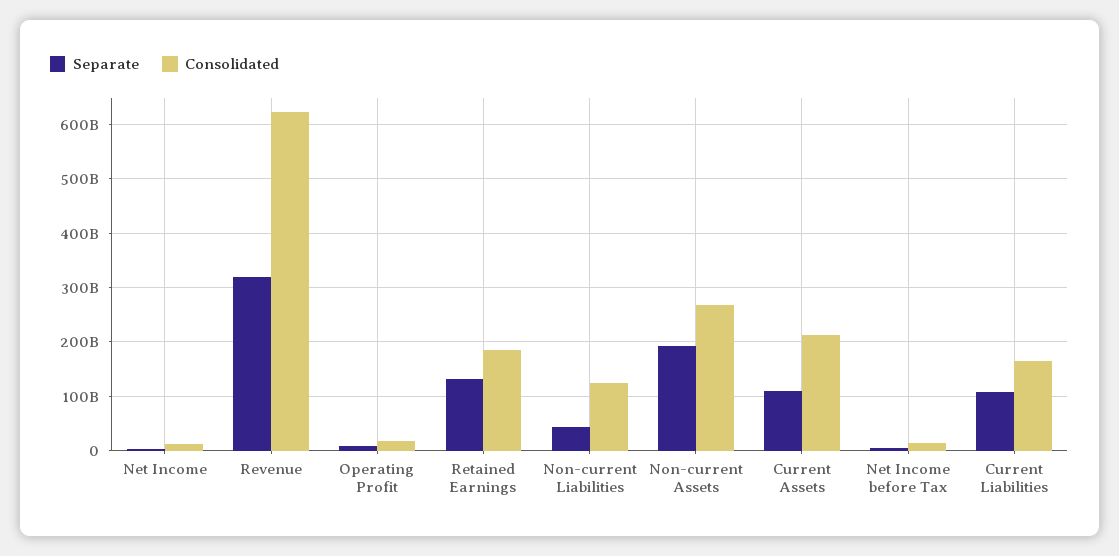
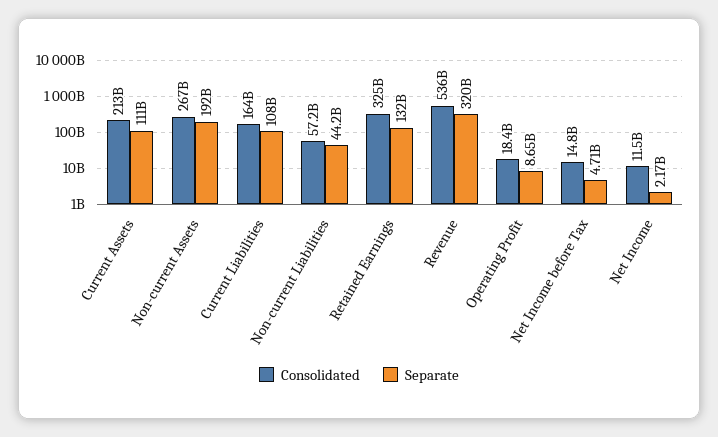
Consolidated, Revenue: 620000000000 -> 536000000000
Consolidated, Retained Earnings: 180000000000 -> 325000000000
Consolidated, Non-current Liabilities: 120000000000 -> 57200000000

